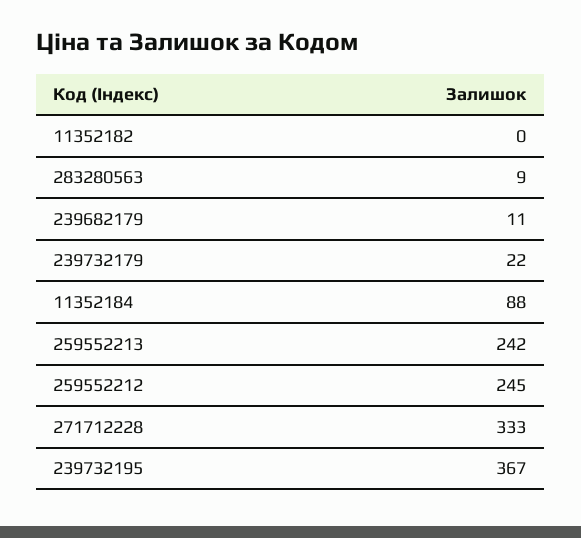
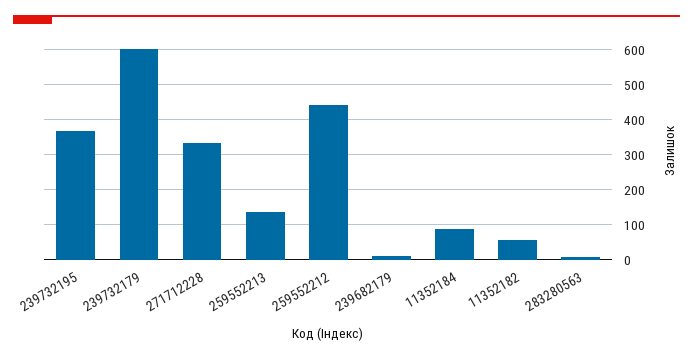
11352182: 0 -> 60
239732179: 22 -> 600
259552213: 242 -> 140
259552212: 245 -> 440

